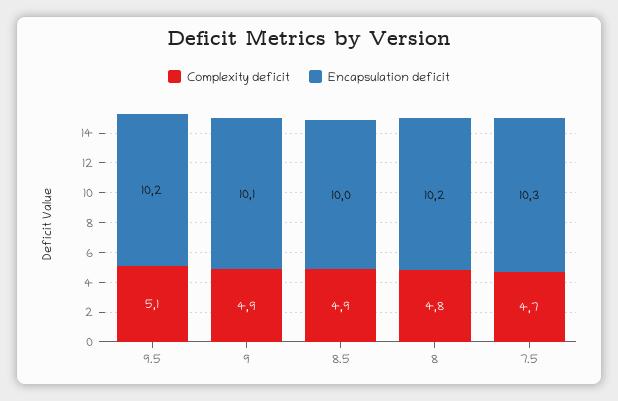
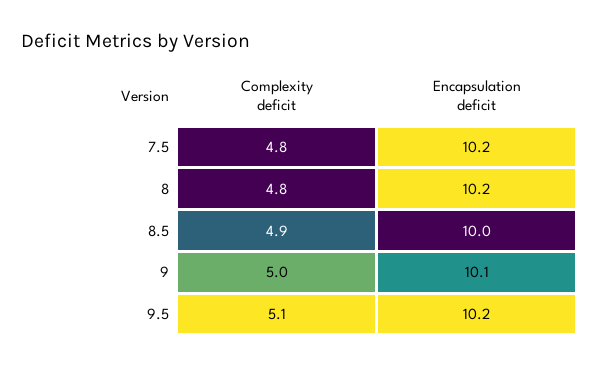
Complexity deficit, 9: 4.9 -> 5
Complexity deficit, 7.5: 4.7 -> 4.8
Encapsulation deficit, 7.5: 10.3 -> 10.2

